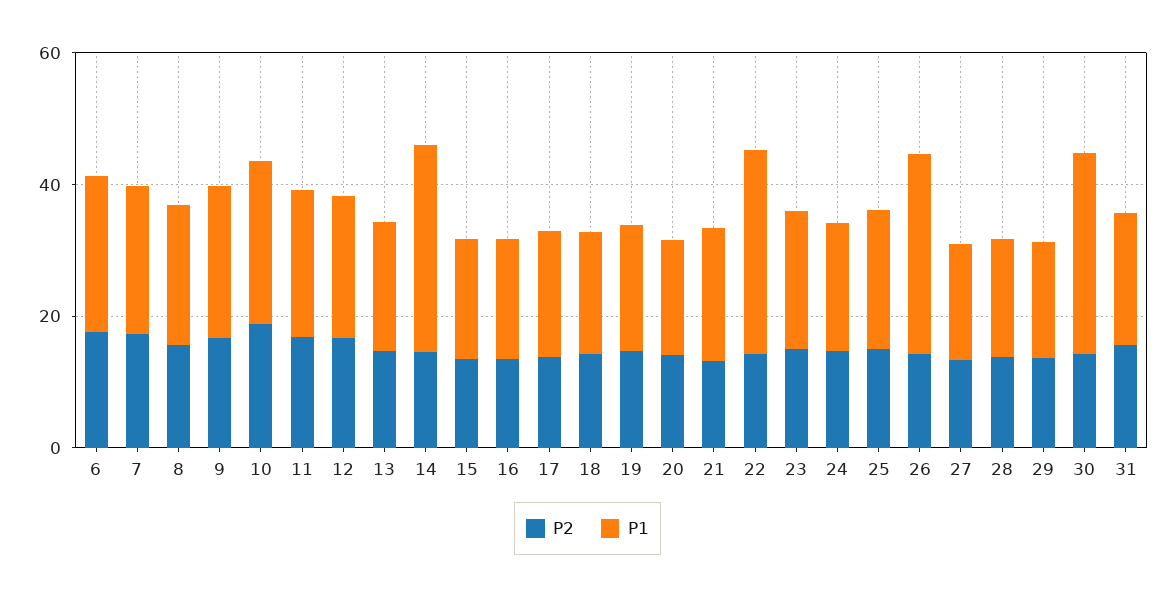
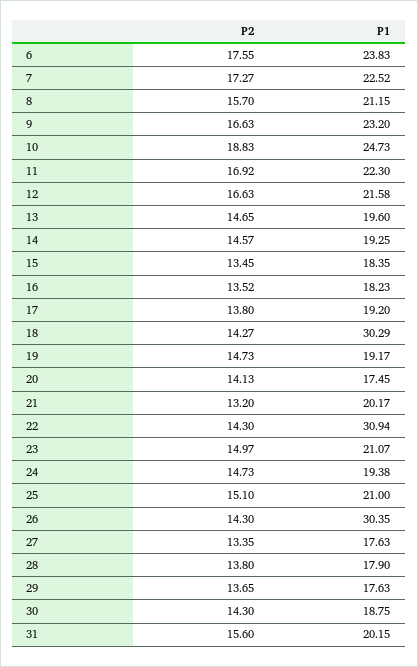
P1, 14: 30 -> 19.25
P1, 18: 20 -> 30.29
P1, 30: 30 -> 18.75

